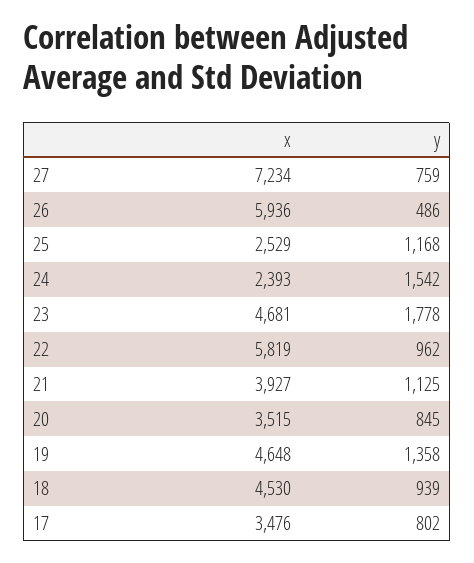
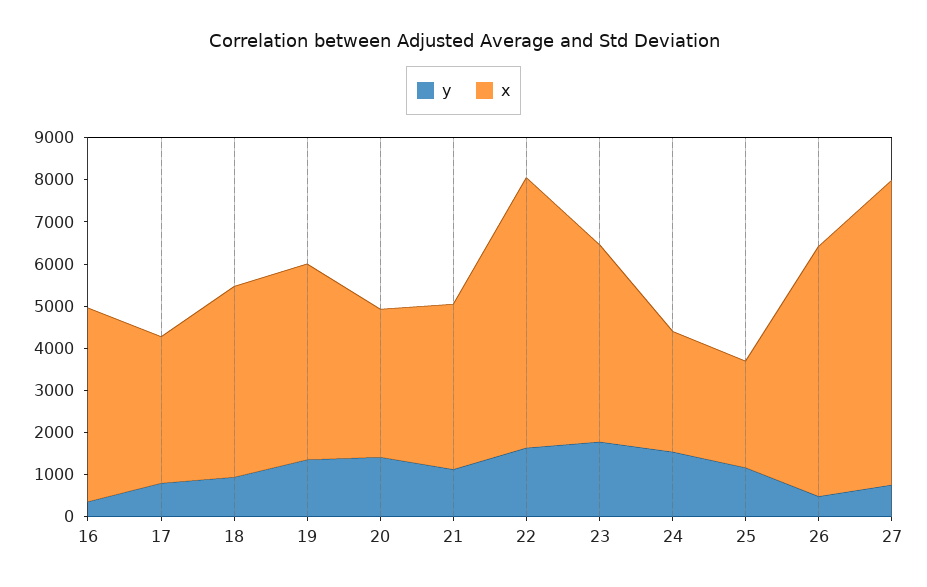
x, 24: 2393 -> 2800
x, 22: 5819 -> 6400
y, 22: 962 -> 1600
y, 20: 845 -> 1400
y, 16: none -> 400
x, 16: none -> 4600

